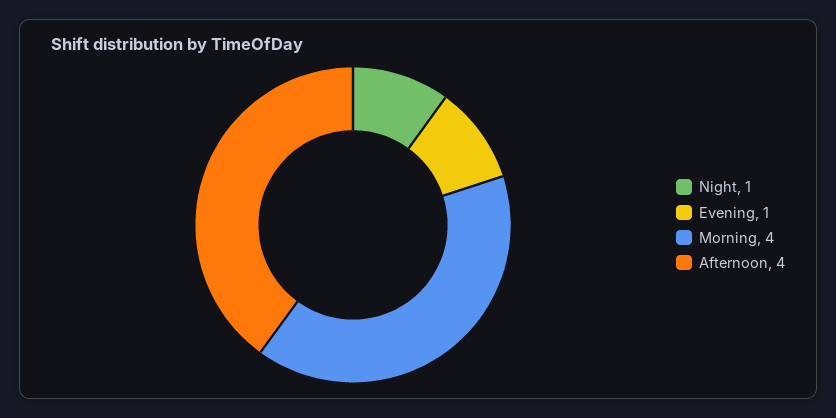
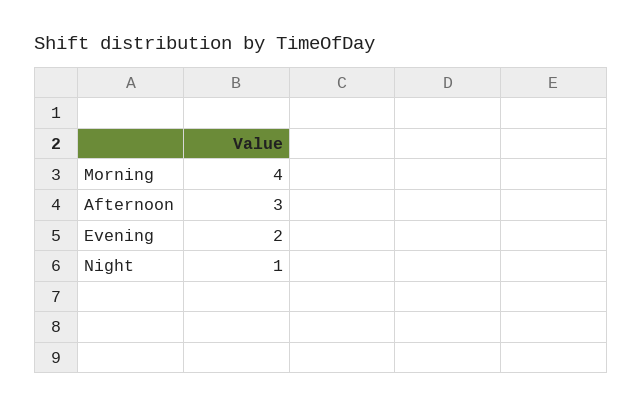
Evening: 1 -> 2
Afternoon: 4 -> 3

